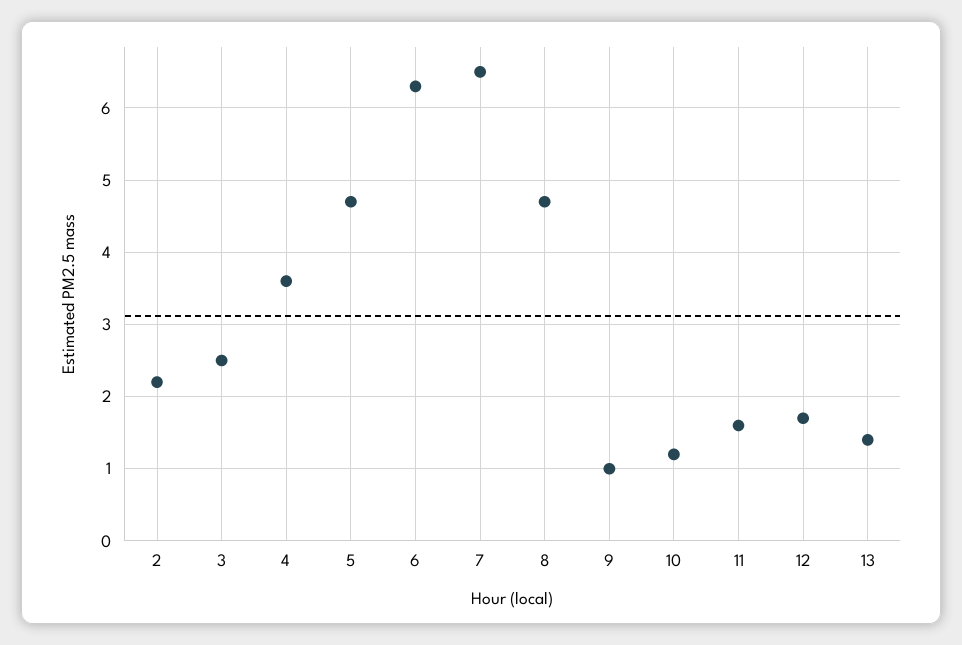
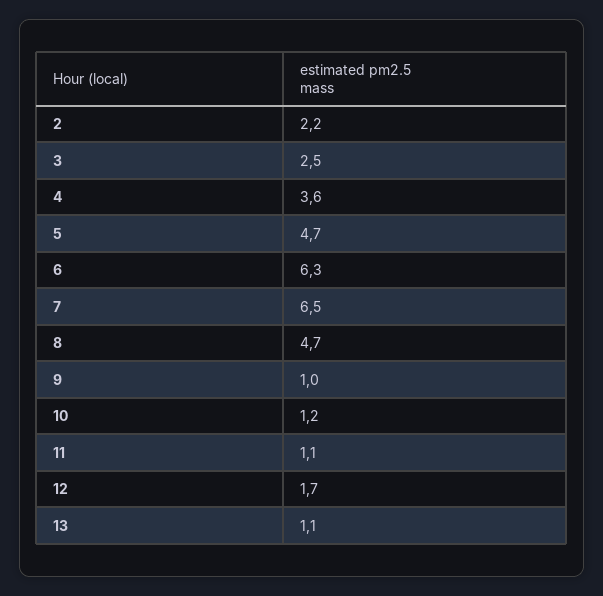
11: 1.6 -> 1.1
13: 1.4 -> 1.1

